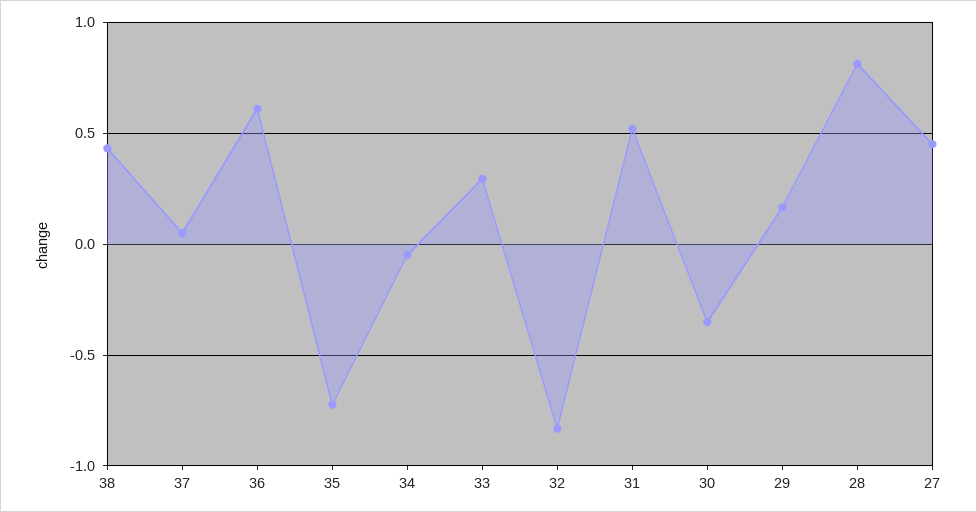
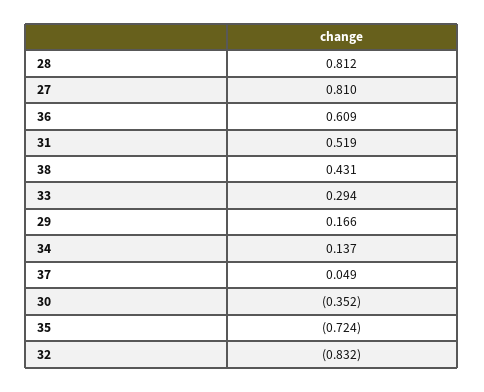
34: -0.05 -> 0.137
27: 0.45 -> 0.81

